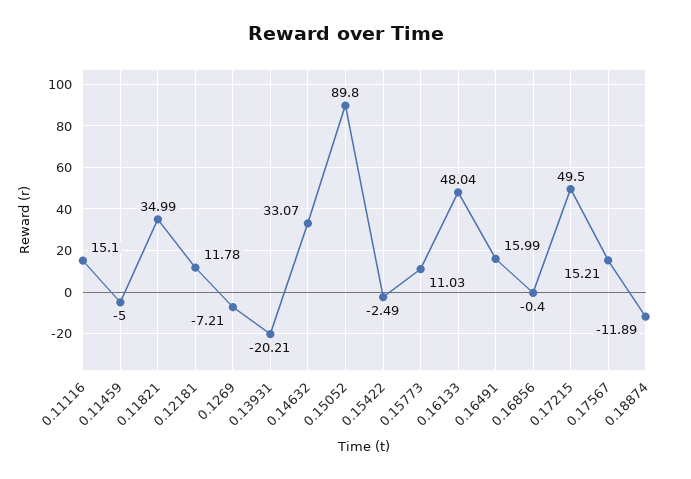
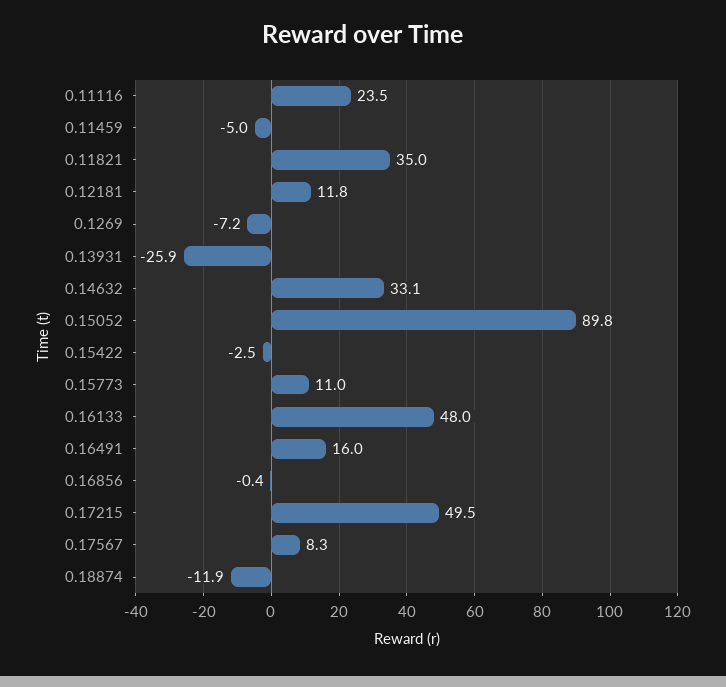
0.11116: 15.1 -> 23.5
0.13931: -20.21 -> -25.9
0.17567: 15.21 -> 8.3

